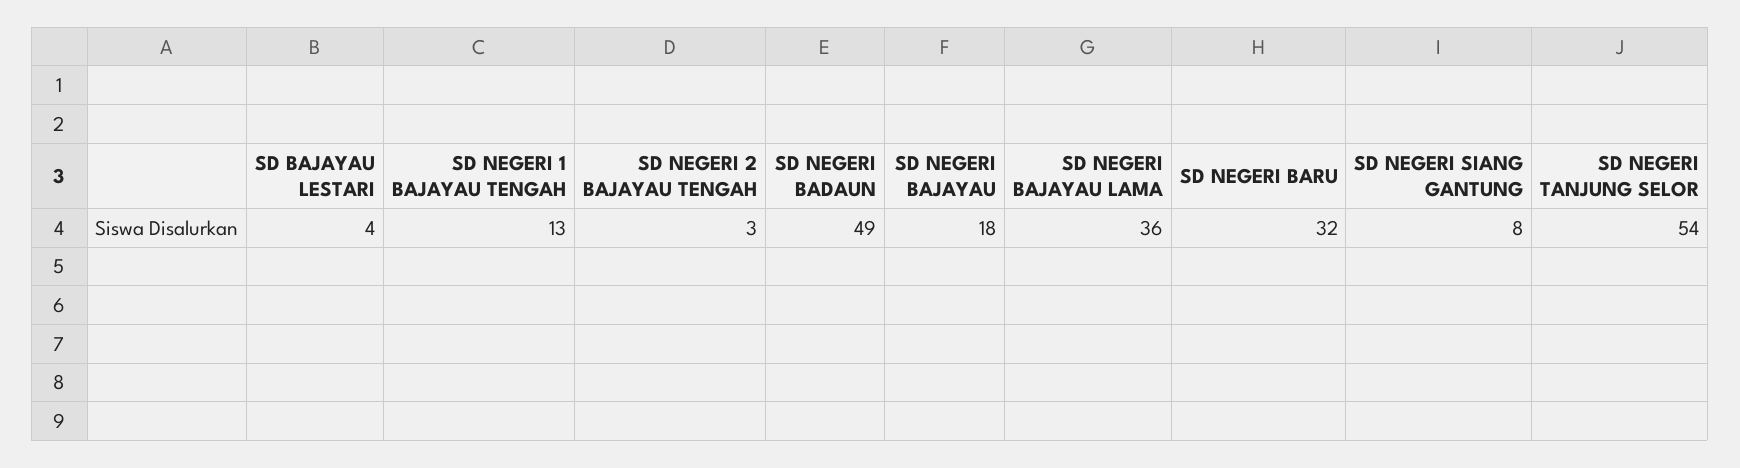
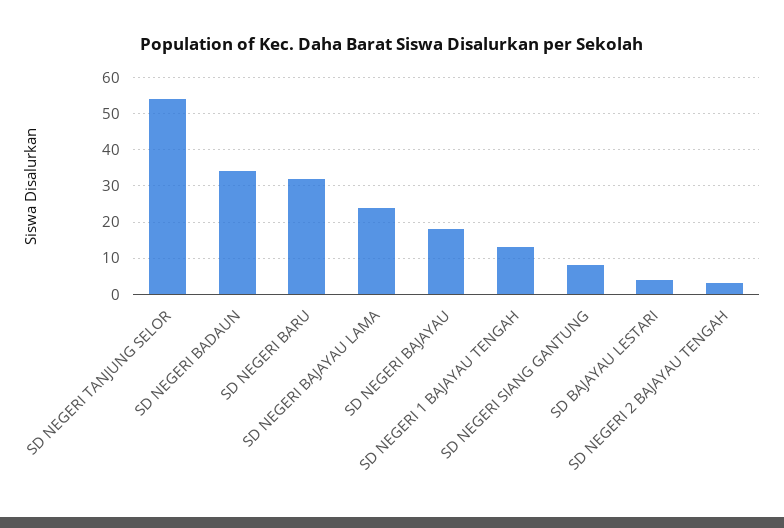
SD NEGERI BADAUN: 49 -> 35
SD NEGERI BAJAYAU LAMA: 36 -> 25

